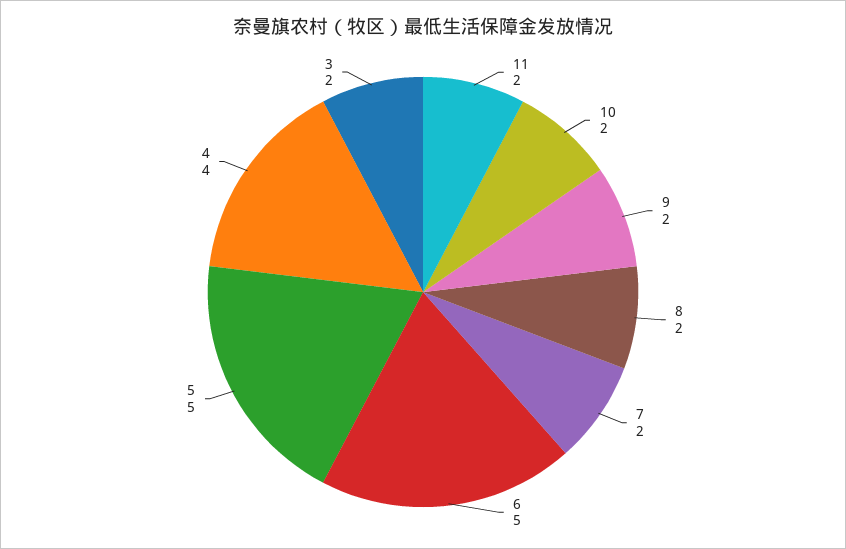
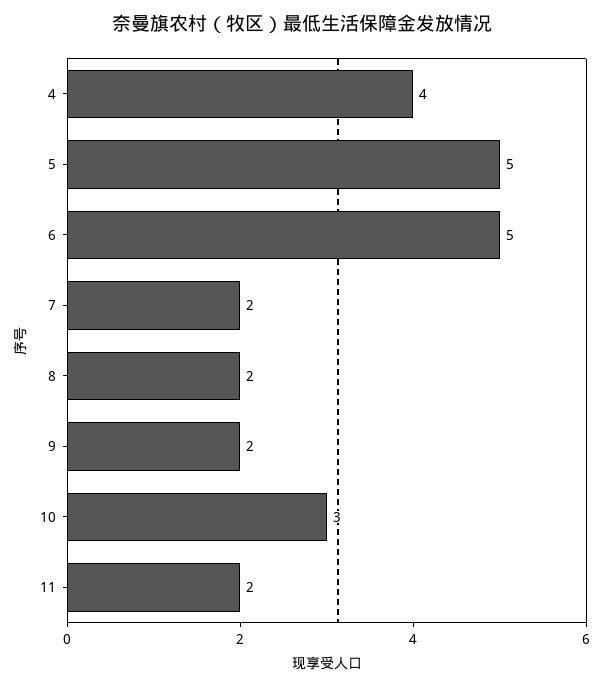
10: 2 -> 3
3: 2 -> none

